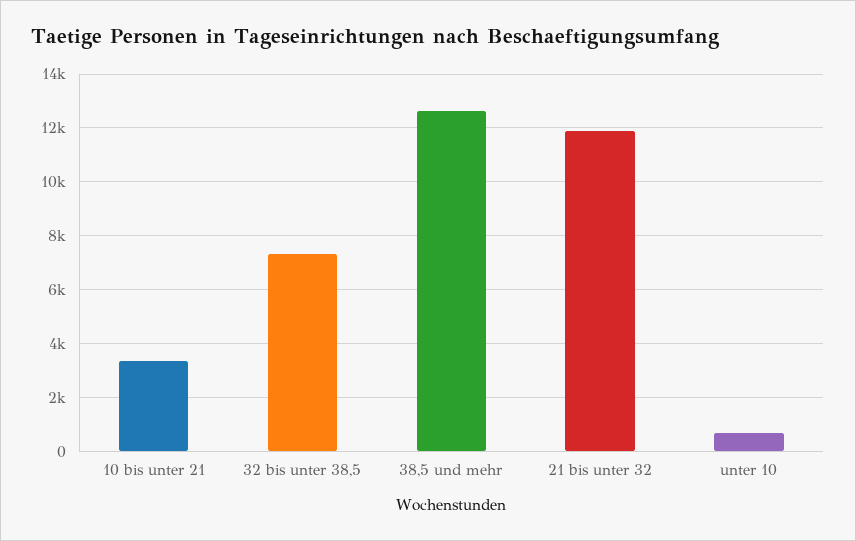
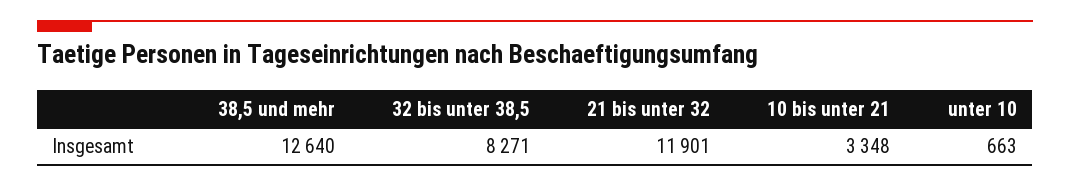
32 bis unter 38,5: 7250 -> 8271

